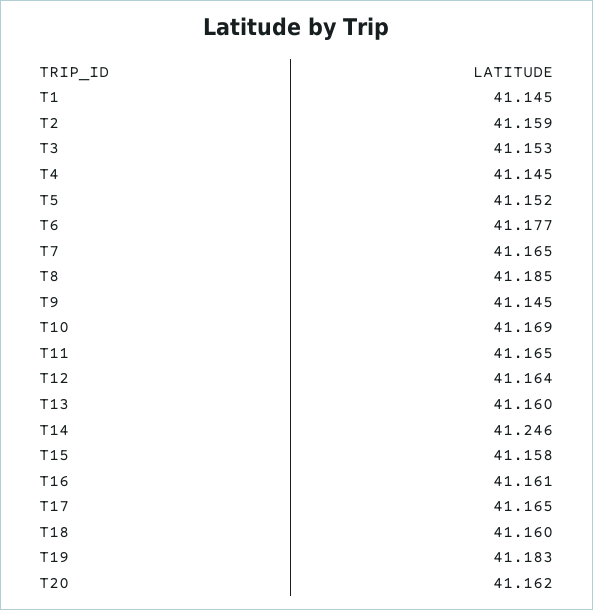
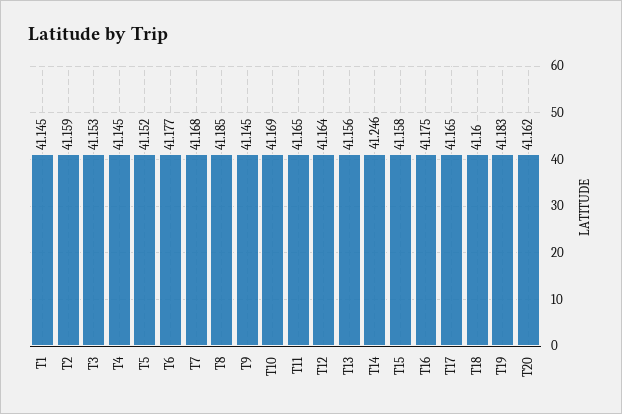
T7: 41.165 -> 41.168
T13: 41.16 -> 41.156
T16: 41.161 -> 41.175

